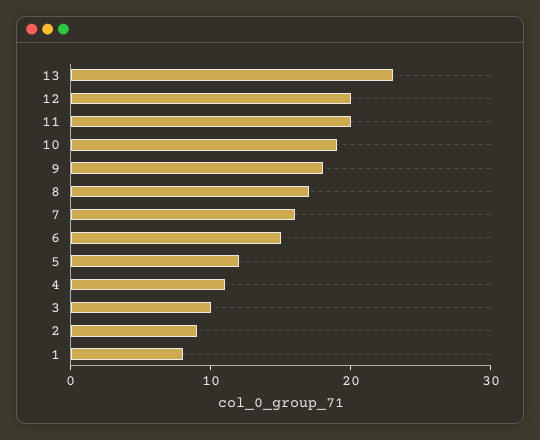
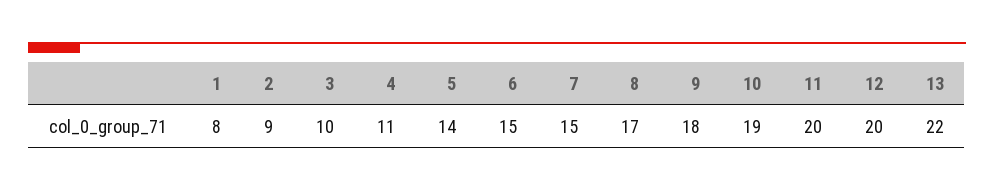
13: 23 -> 22
7: 16 -> 15
5: 12 -> 14

